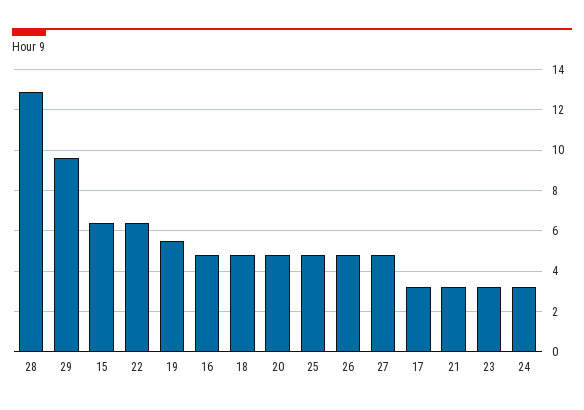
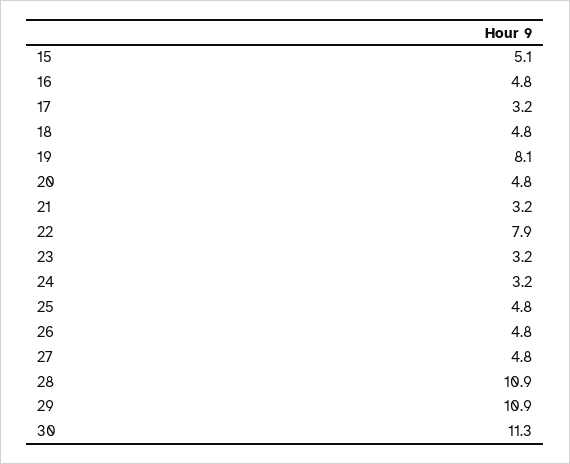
28: 13 -> 10.9
29: 9.5 -> 10.9
15: 6.5 -> 5.1
22: 6.5 -> 7.9
19: 5.5 -> 8.1
30: none -> 11.3

